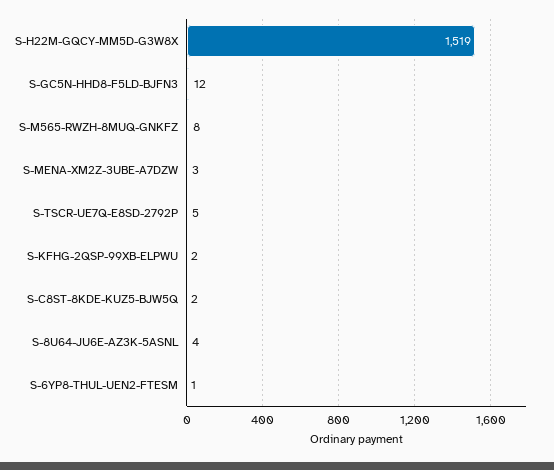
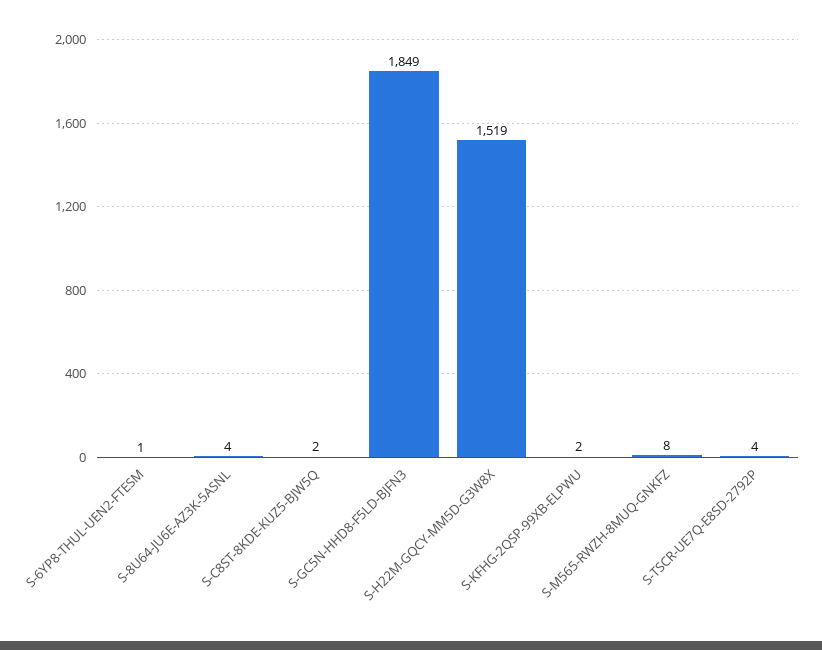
S-GC5N-HHD8-F5LD-BJFN3: 12 -> 1849
S-MENA-XM2Z-3UBE-A7DZW: 3 -> none
S-TSCR-UE7Q-E8SD-2792P: 5 -> 4

